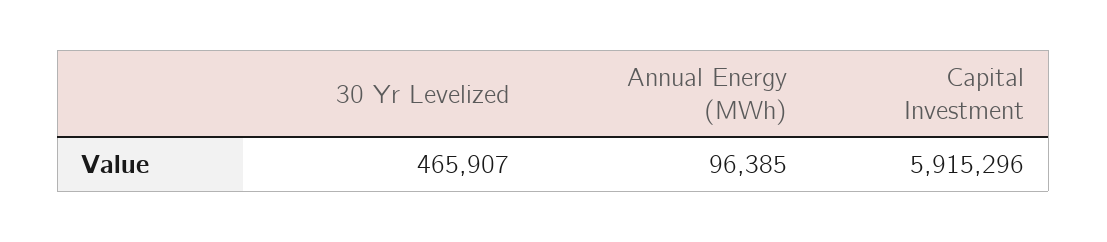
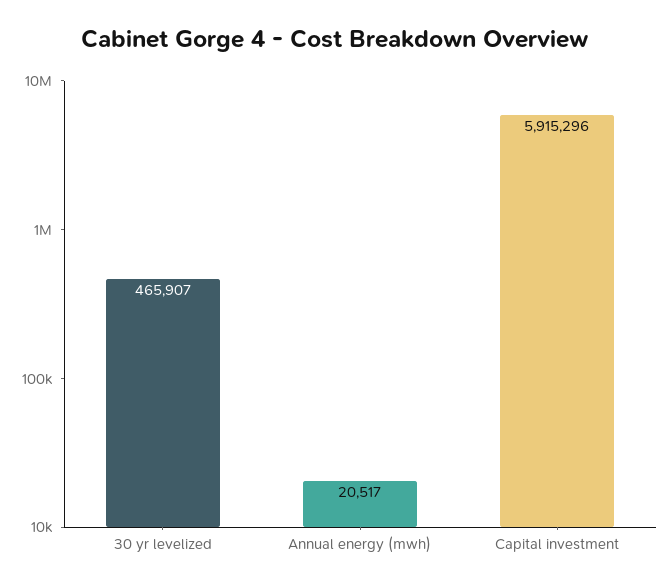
Annual Energy (MWh): 96385 -> 20517

